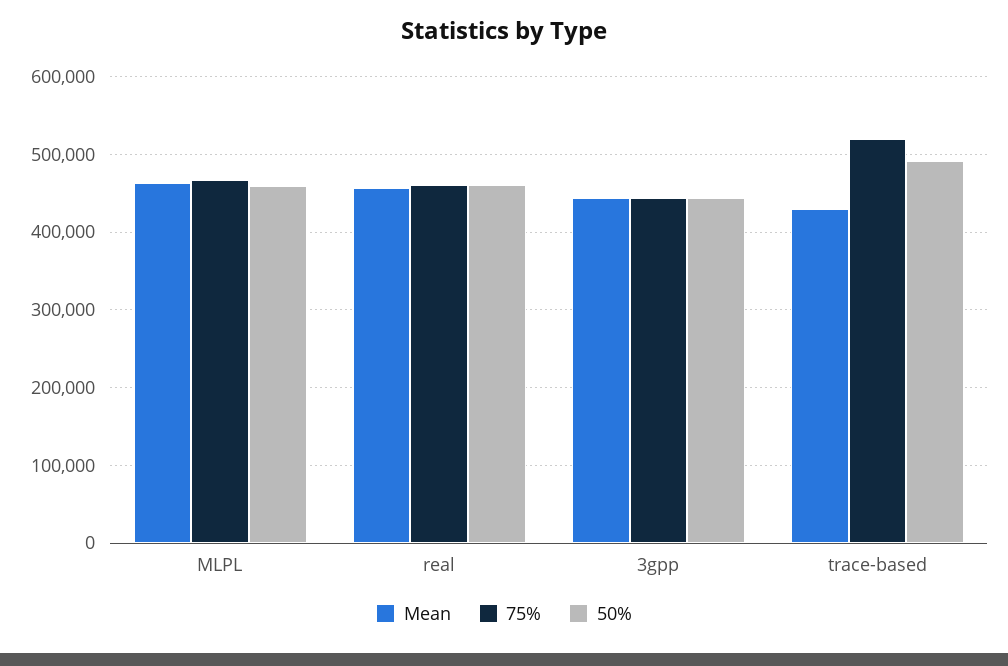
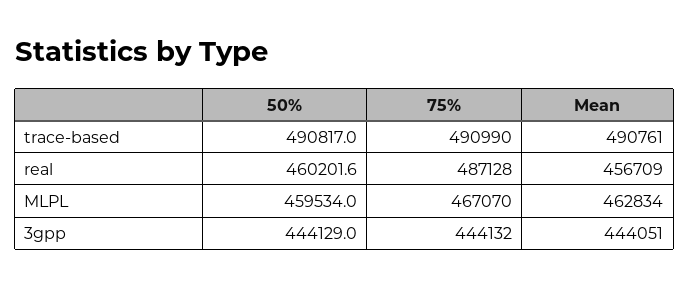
75%, real: 460000 -> 487128
Mean, trace-based: 430000 -> 490761
75%, trace-based: 520000 -> 490990

